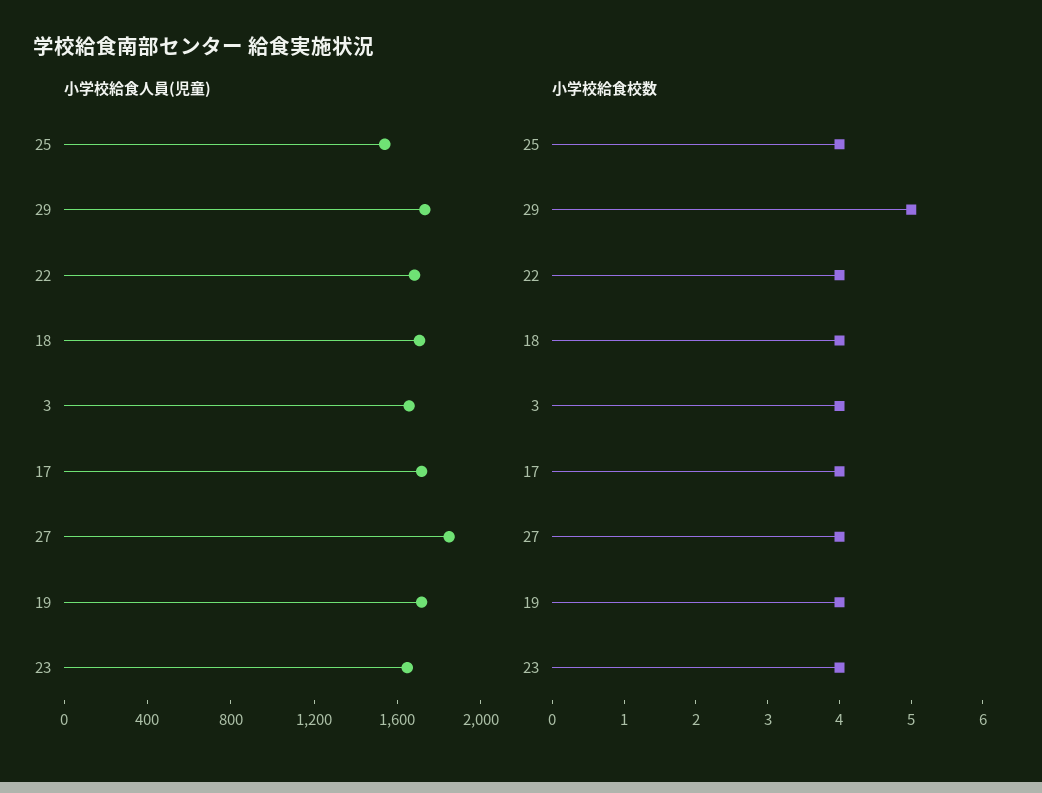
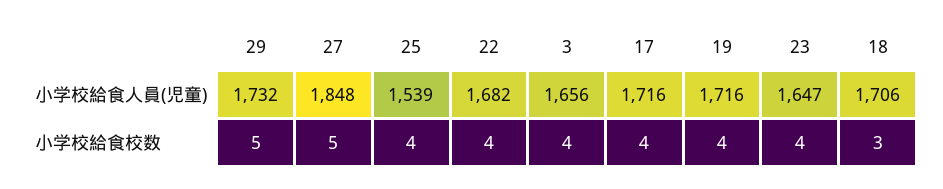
小学校給食校数, 18: 4 -> 3
小学校給食校数, 27: 4 -> 5

